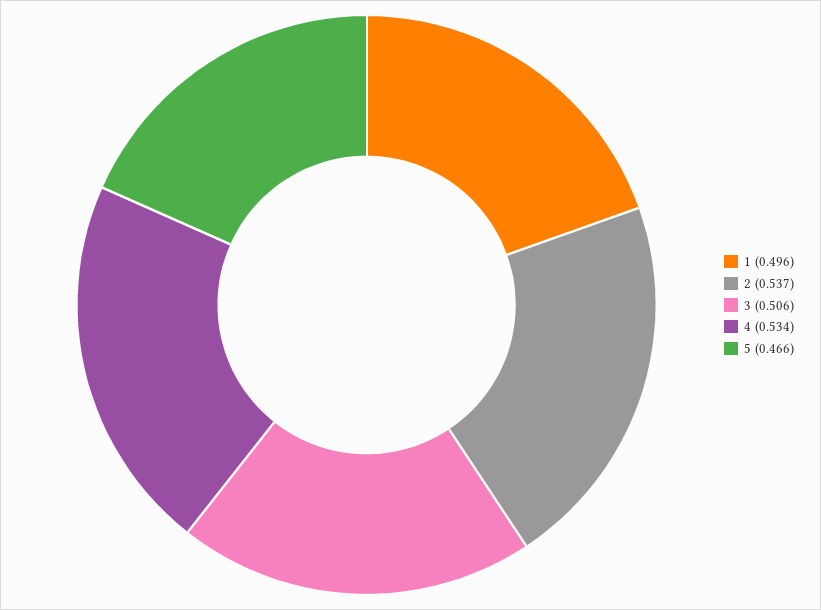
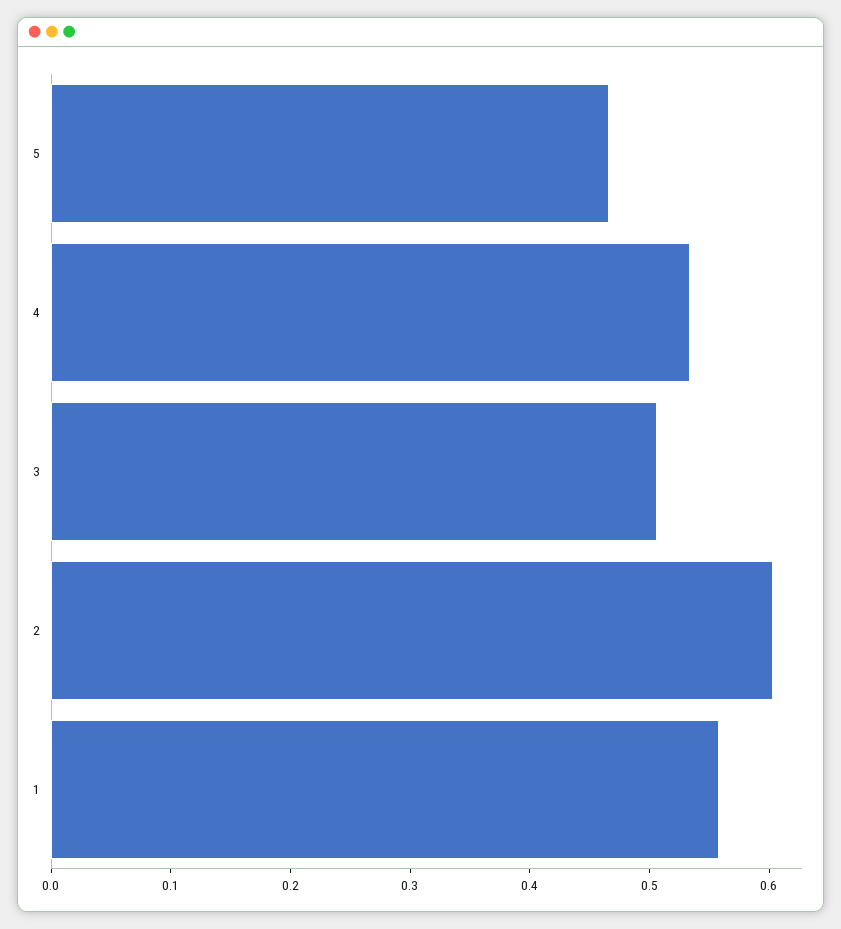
1: 0.496 -> 0.56
2: 0.537 -> 0.6

